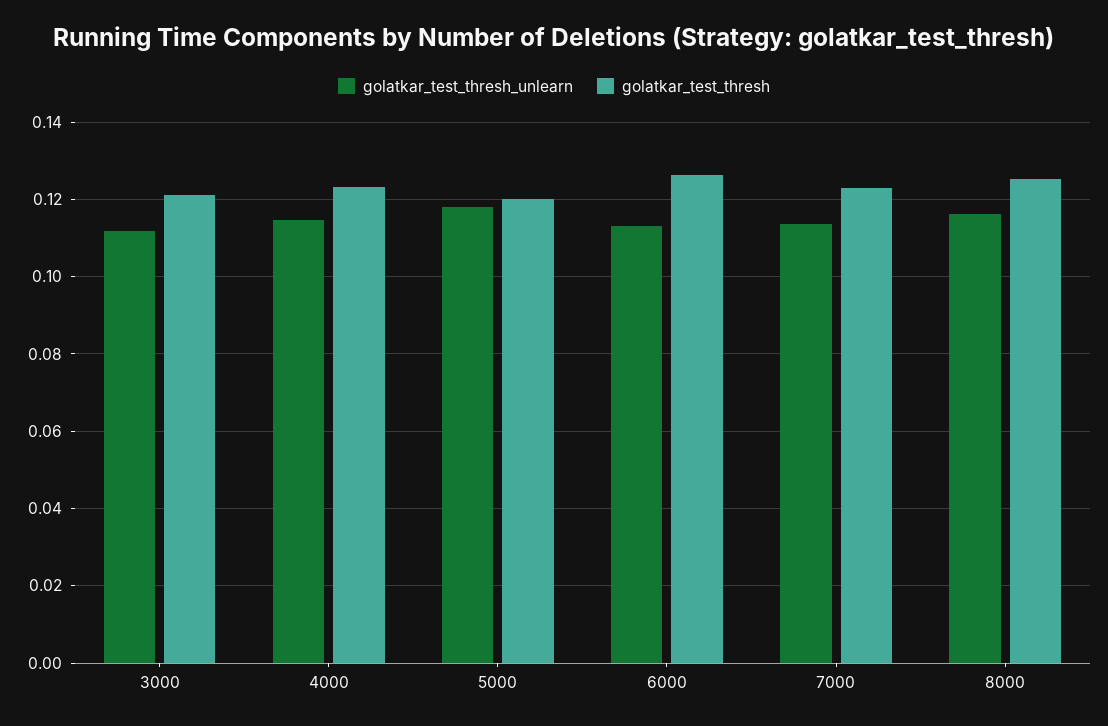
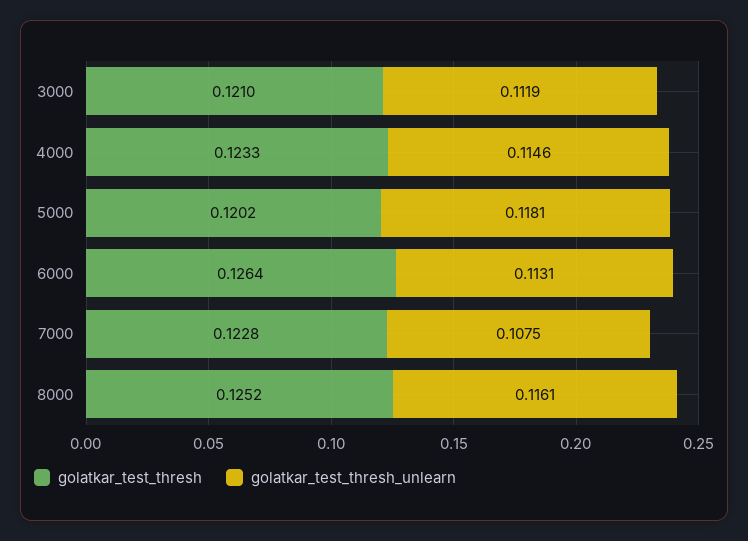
golatkar_test_thresh_unlearn, 7000: 0.114 -> 0.1075

